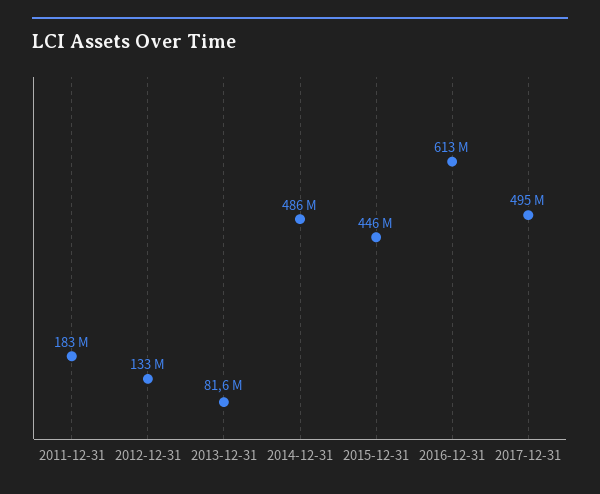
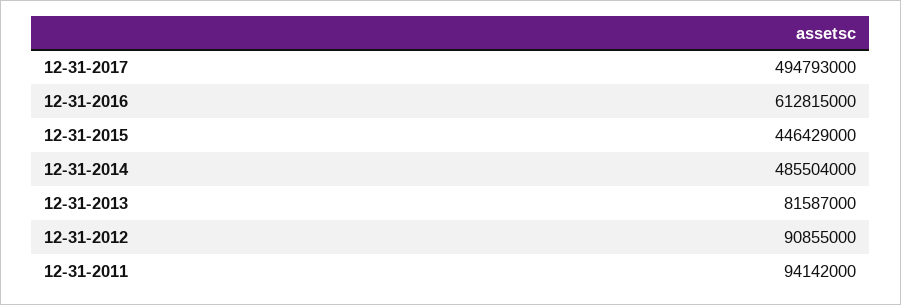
2011-12-31: 183000000 -> 94142000
2012-12-31: 133000000 -> 90855000

